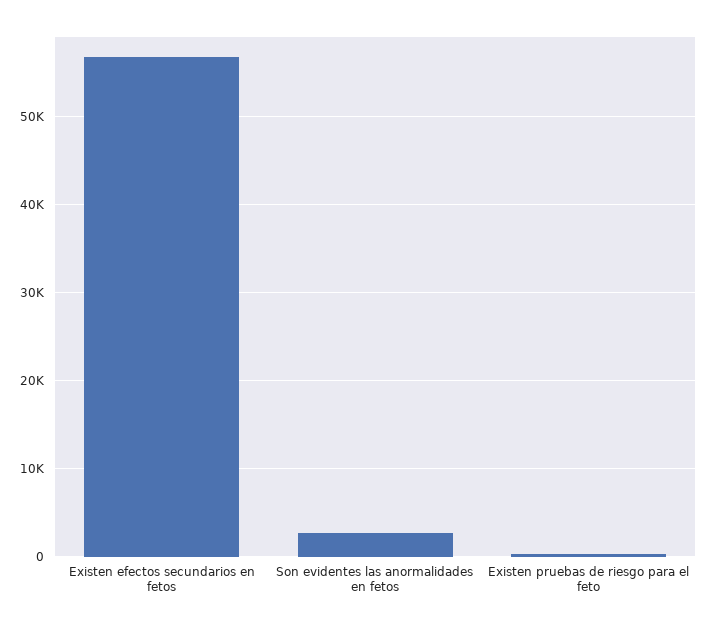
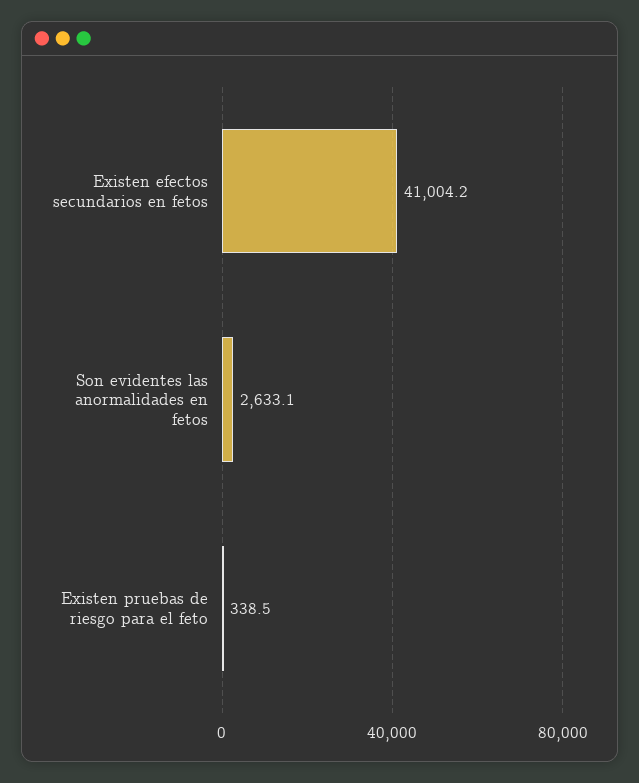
Existen efectos secundarios en fetos: 57000 -> 41004.2

